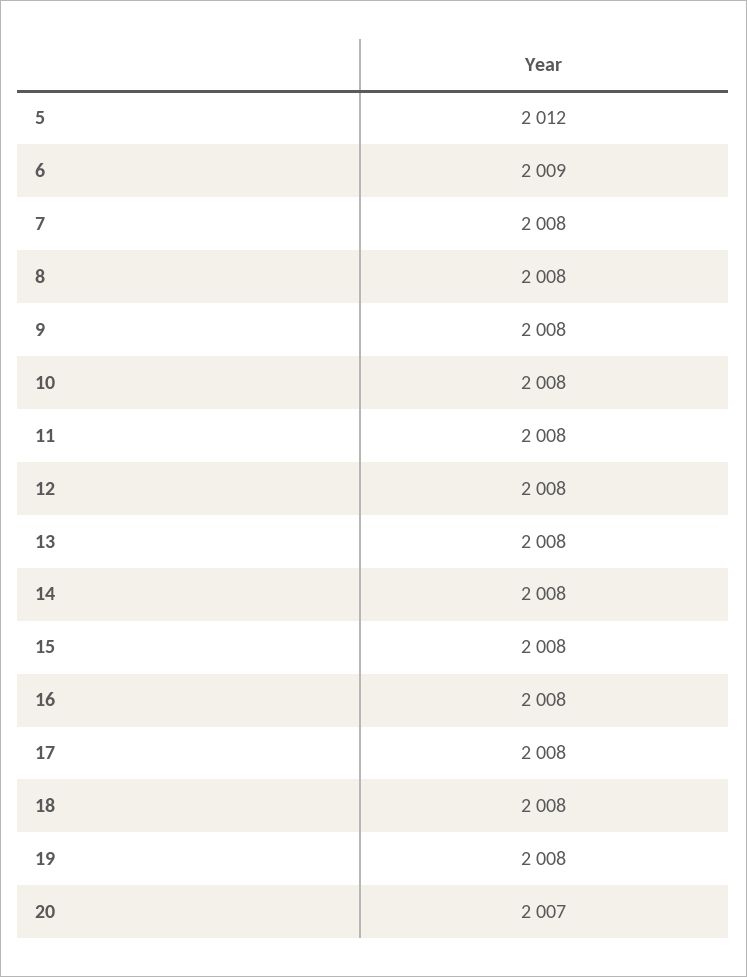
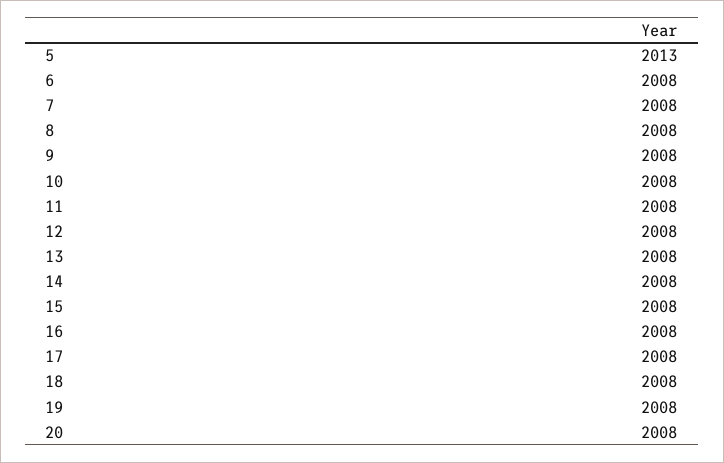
5: 2012 -> 2013
6: 2009 -> 2008
20: 2007 -> 2008

